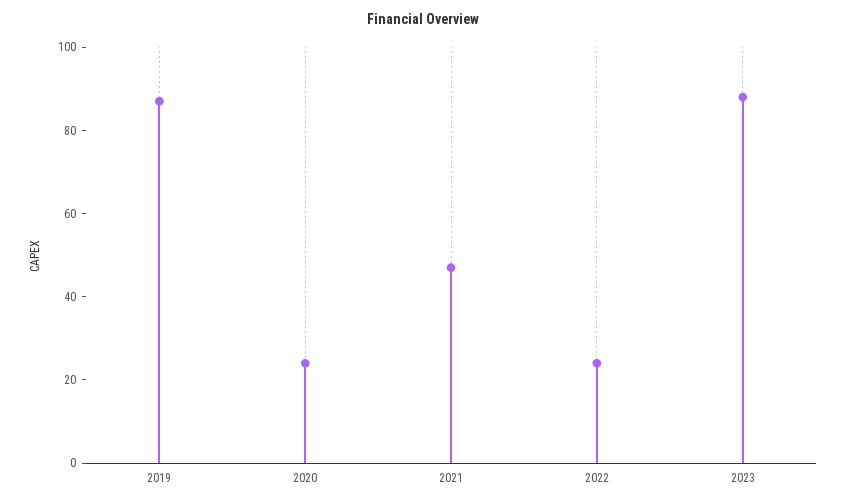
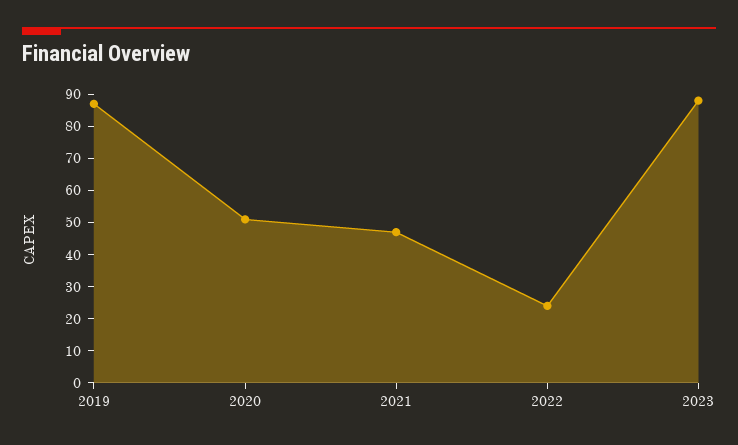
2020: 25 -> 50

